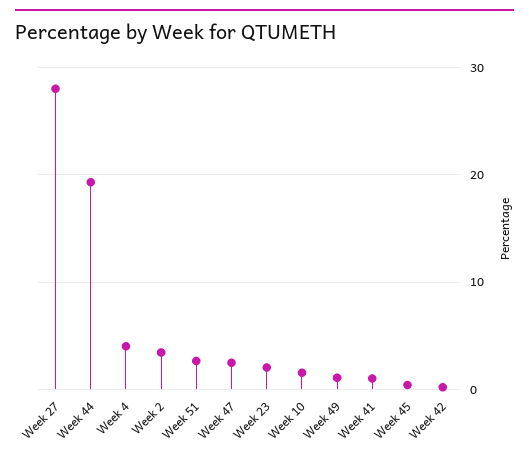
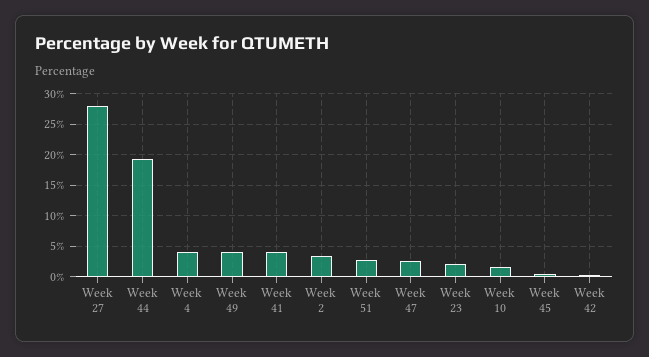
Week 49: 1 -> 4
Week 41: 1 -> 4

